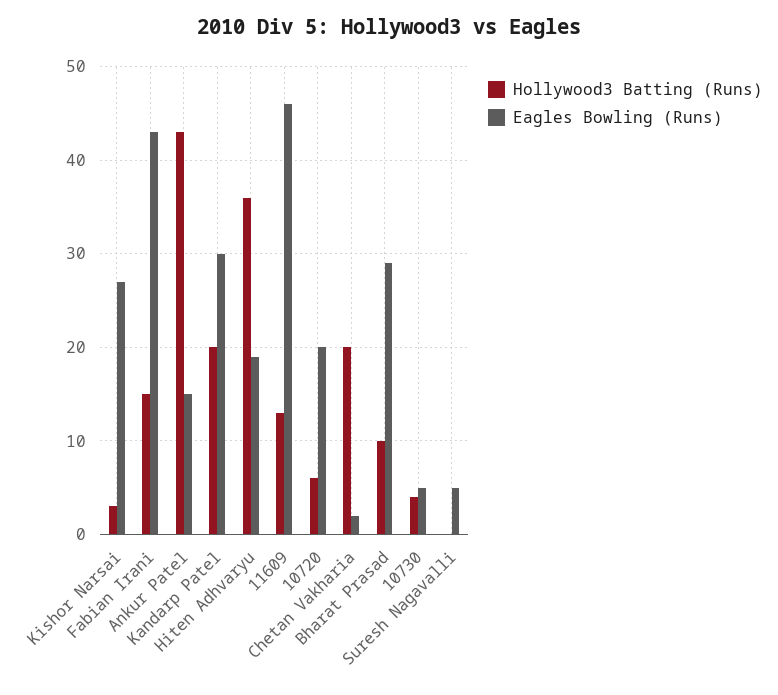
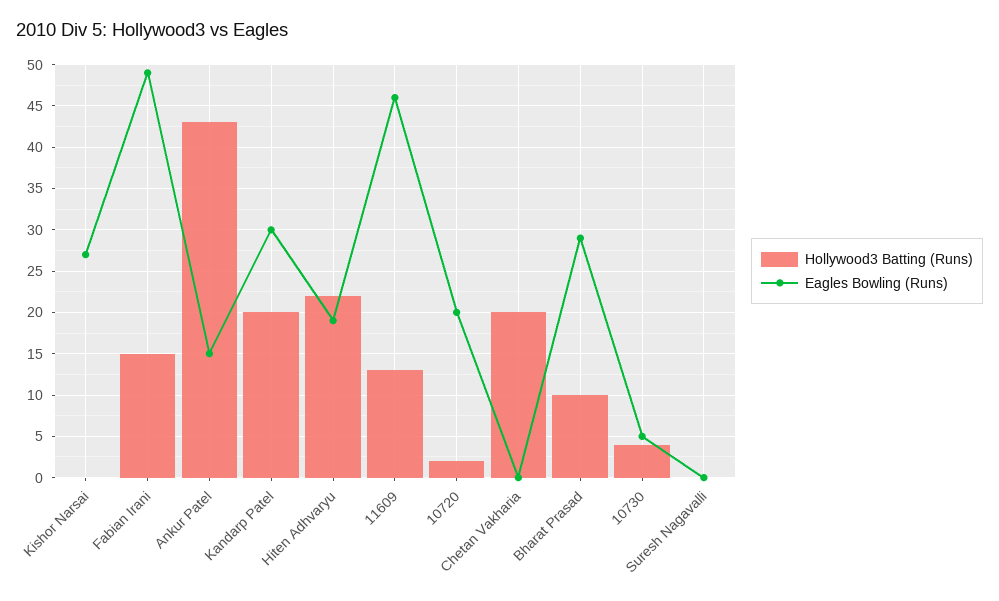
Hollywood3 Batting (Runs), Kishor Narsai: 3 -> 0
Eagles Bowling (Runs), Fabian Irani: 43 -> 49
Hollywood3 Batting (Runs), Hiten Adhvaryu: 36 -> 22
Hollywood3 Batting (Runs), 10720: 6 -> 2
Eagles Bowling (Runs), Chetan Vakharia: 2 -> 0
Eagles Bowling (Runs), Suresh Nagavalli: 5 -> 0

